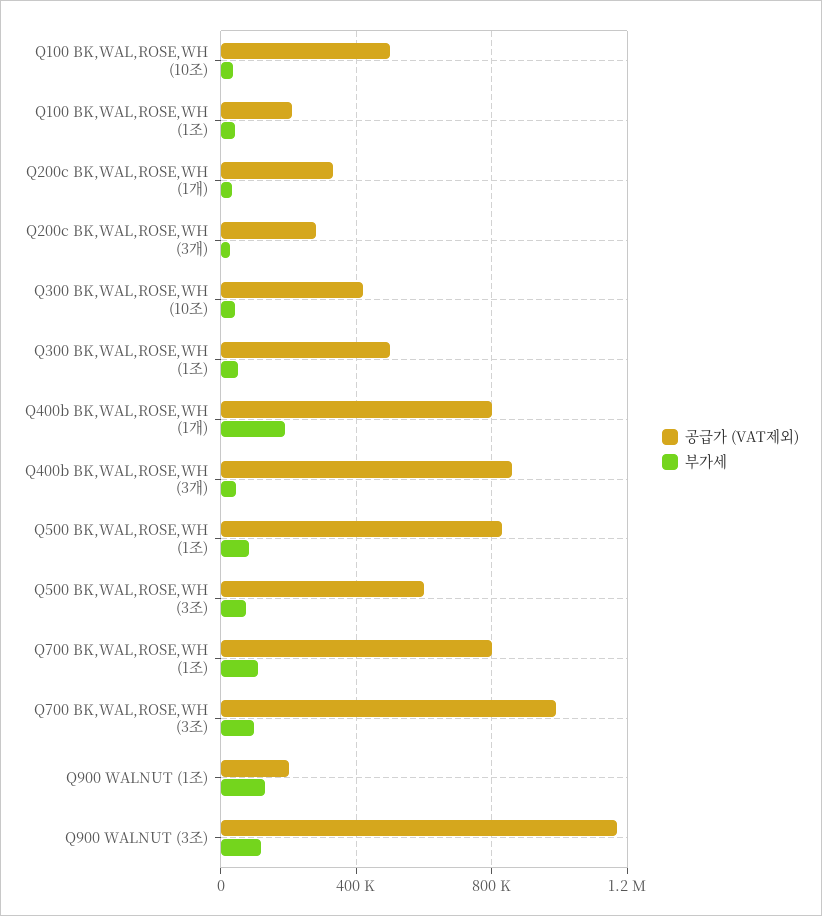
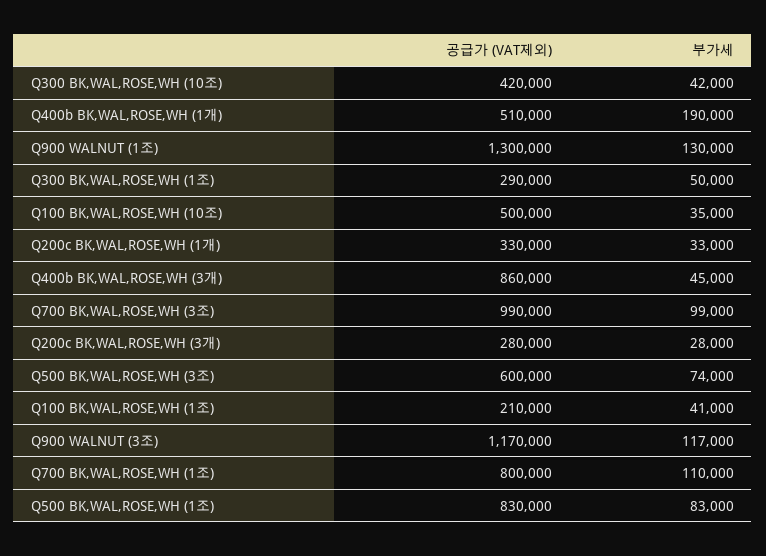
공급가 (VAT제외), Q300 BK,WAL,ROSE,WH (1조): 500000 -> 290000
공급가 (VAT제외), Q400b BK,WAL,ROSE,WH (1개): 800000 -> 510000
공급가 (VAT제외), Q900 WALNUT (1조): 200000 -> 1300000

